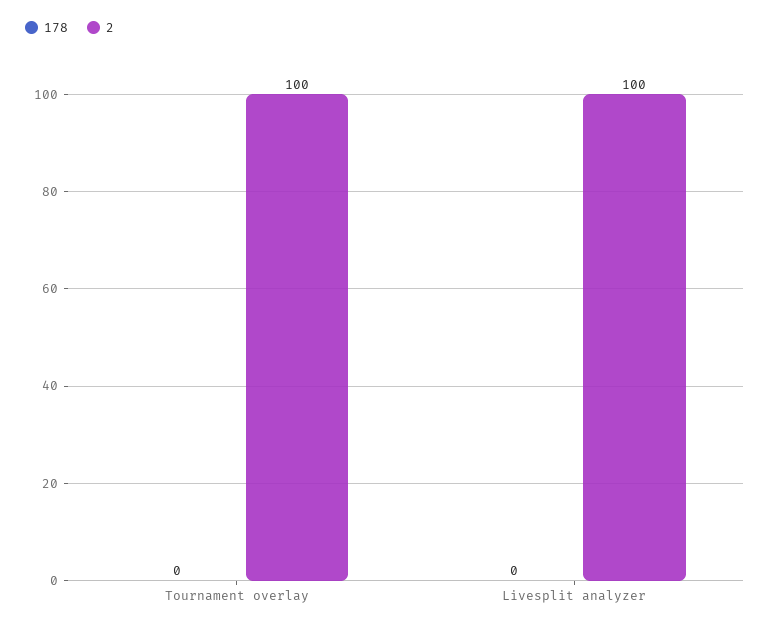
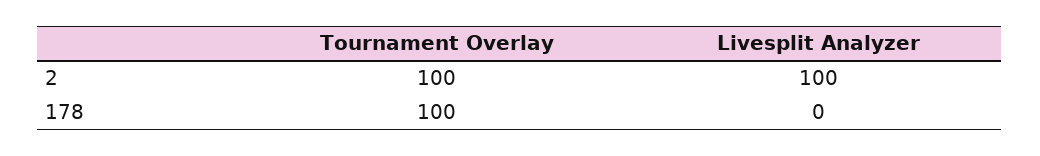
178, Tournament overlay: 0 -> 100

